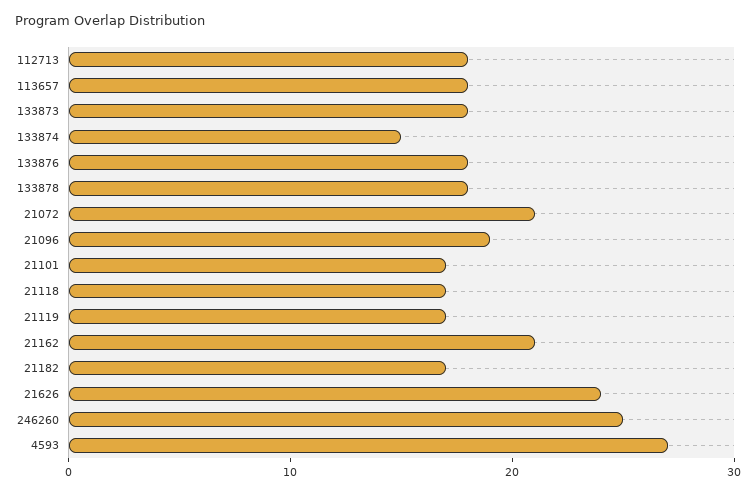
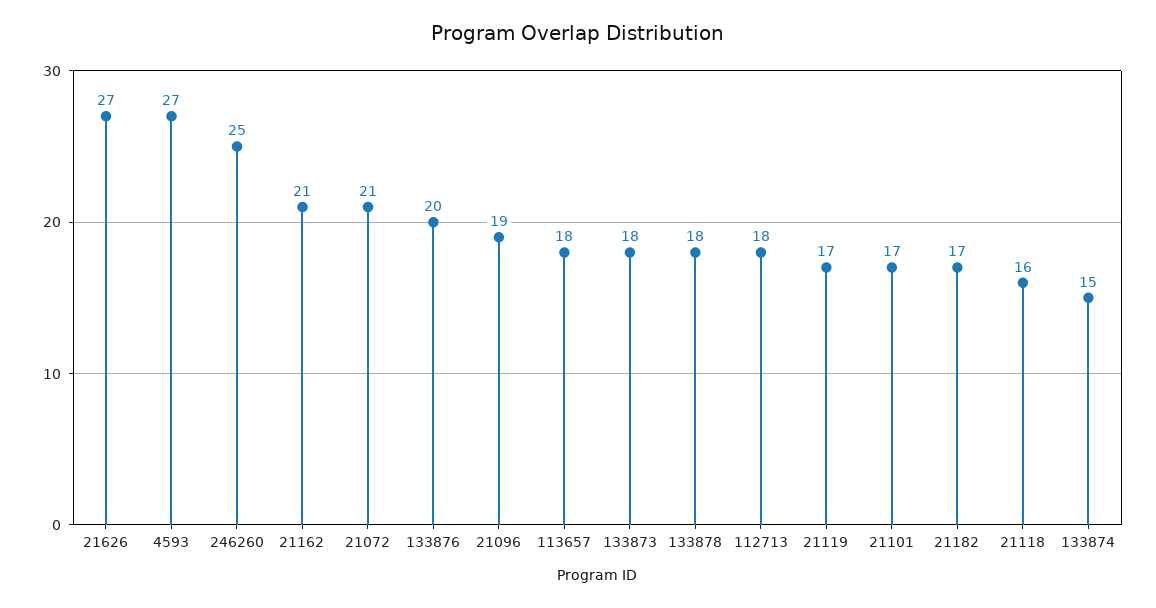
133876: 18 -> 20
21118: 17 -> 16
21626: 24 -> 27

